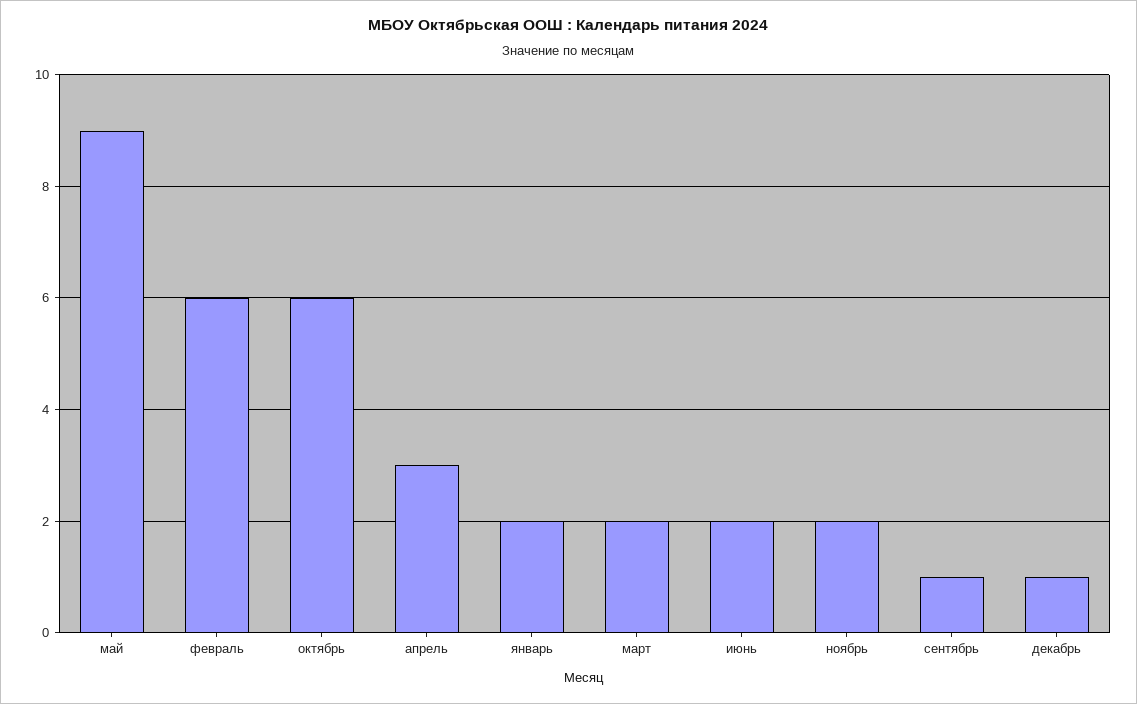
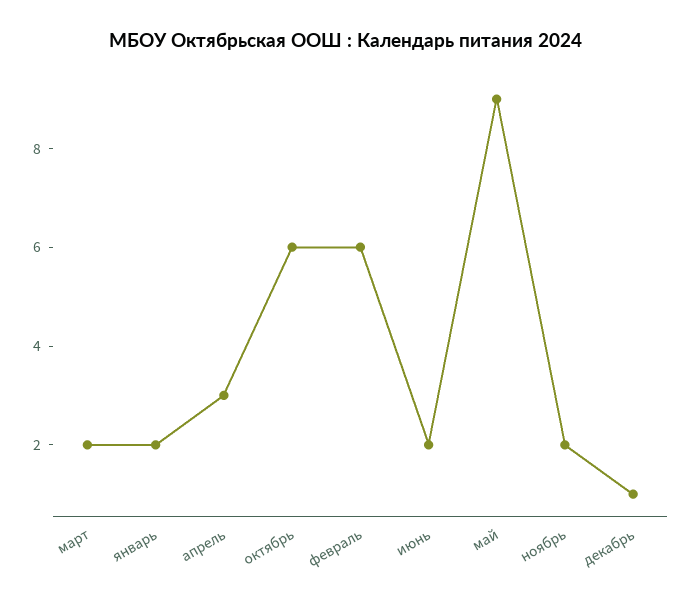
сентябрь: 1 -> none

